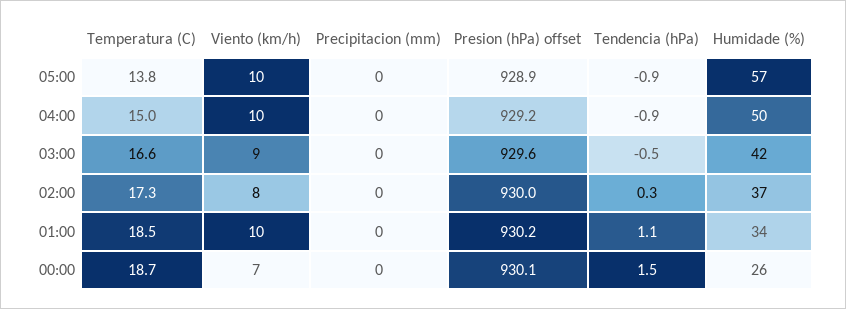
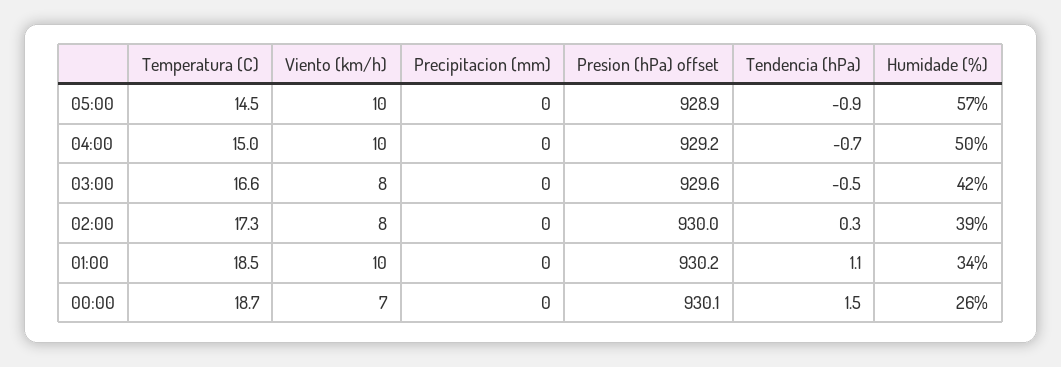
Temperatura (C), 05:00: 13.8 -> 14.5
Tendencia (hPa), 04:00: -0.9 -> -0.7
Viento (km/h), 03:00: 9 -> 8
Humidade (%), 02:00: 37 -> 39

